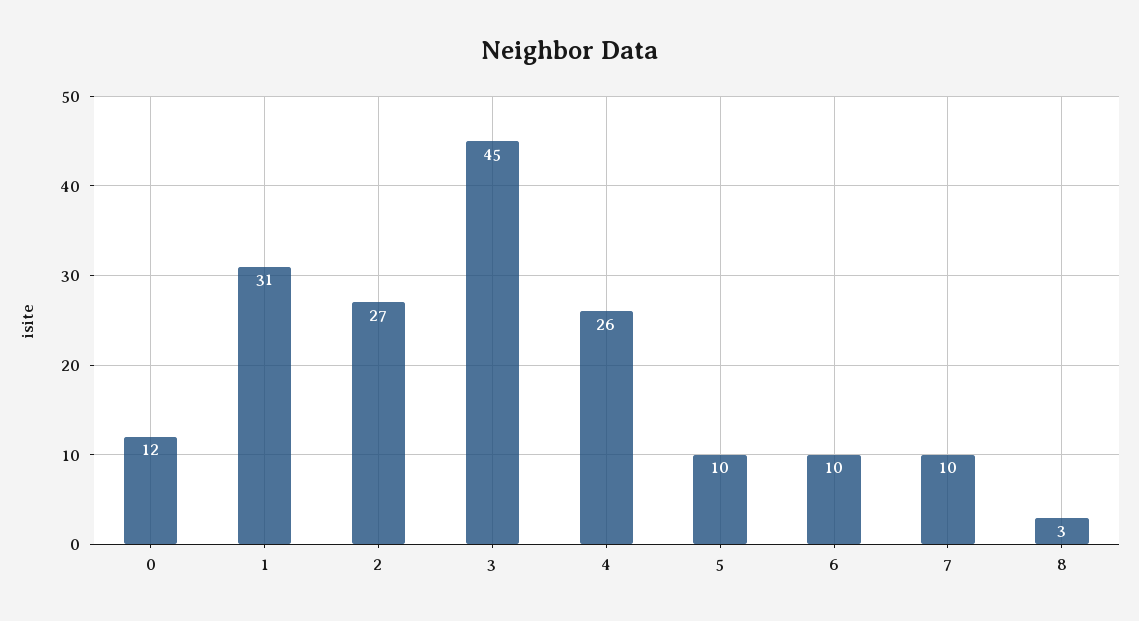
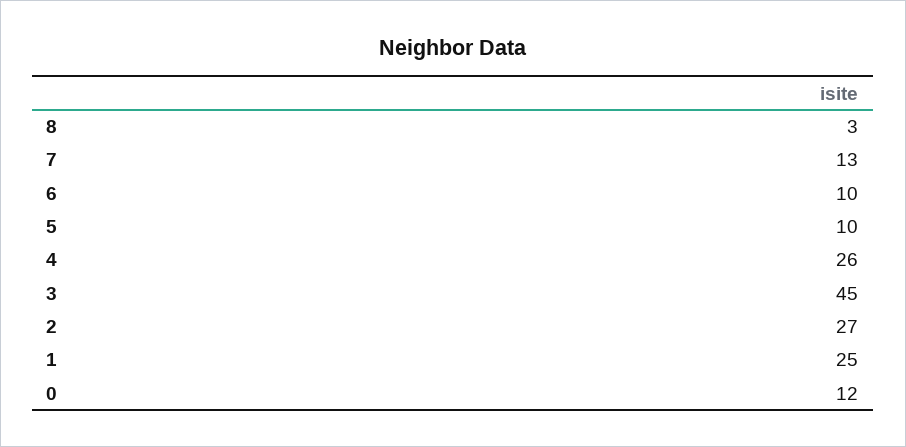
1: 31 -> 25
7: 10 -> 13

